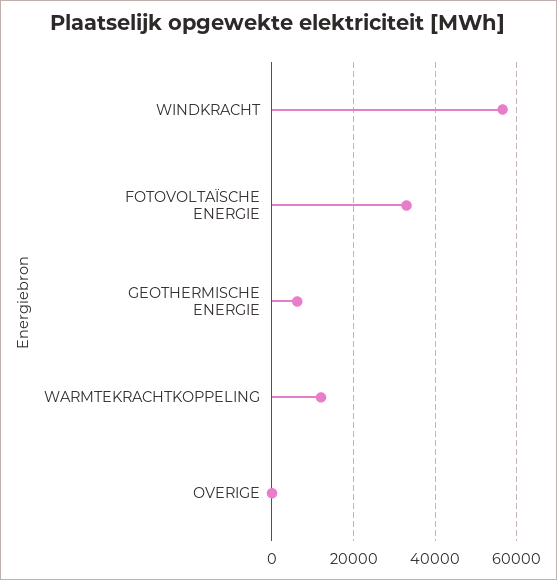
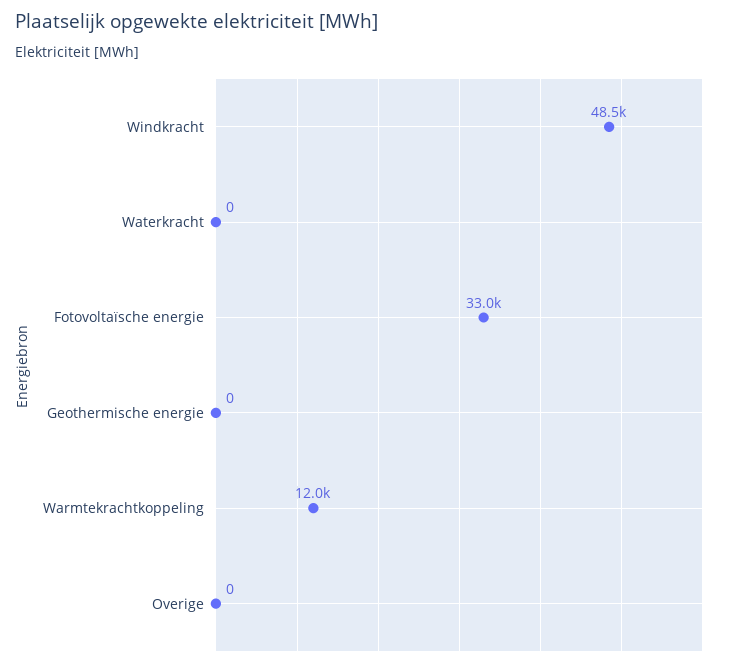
WINDKRACHT: 56000 -> 48500
GEOTHERMISCHE ENERGIE: 6000 -> 0
Waterkracht: none -> 0

